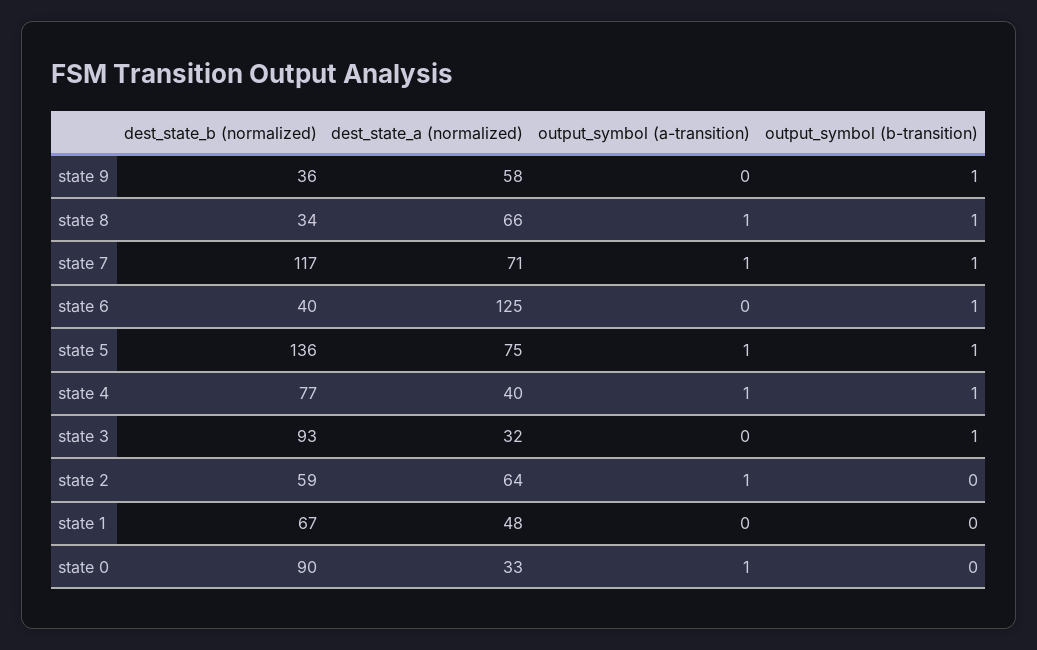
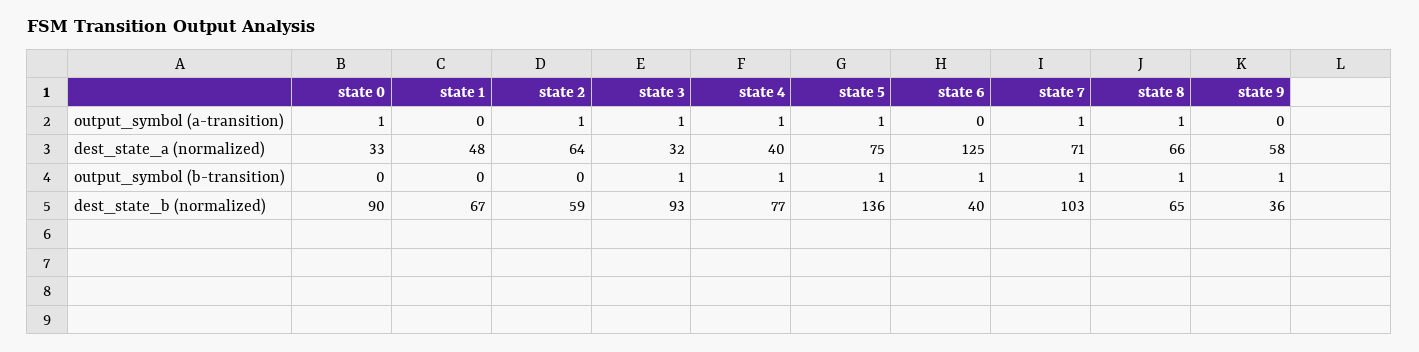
dest_state_b (normalized), state 8: 34 -> 65
dest_state_b (normalized), state 7: 117 -> 103
output_symbol (a-transition), state 3: 0 -> 1

